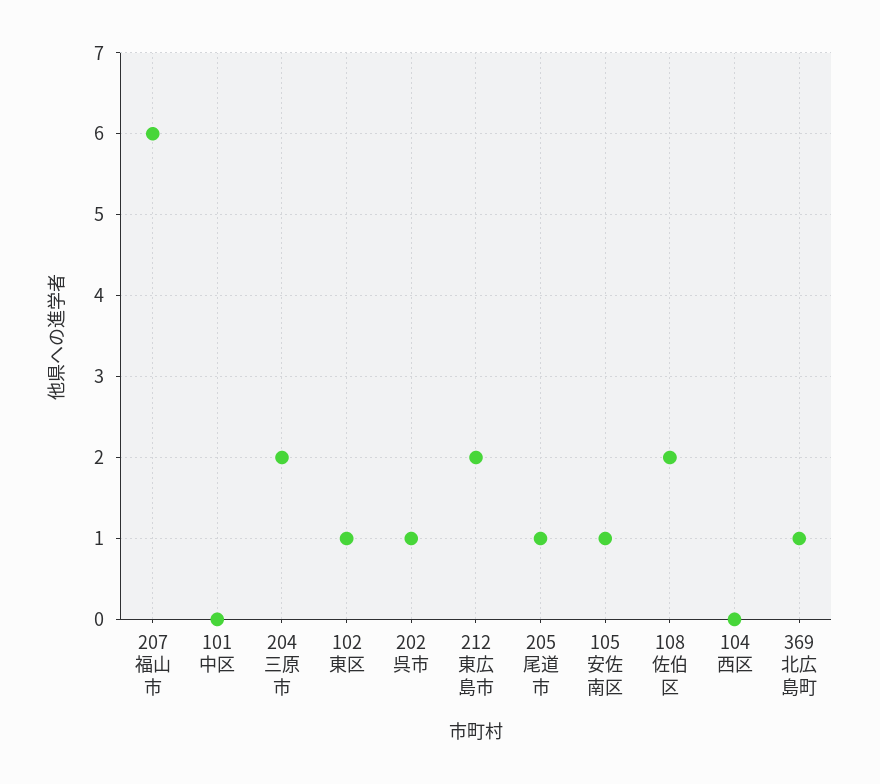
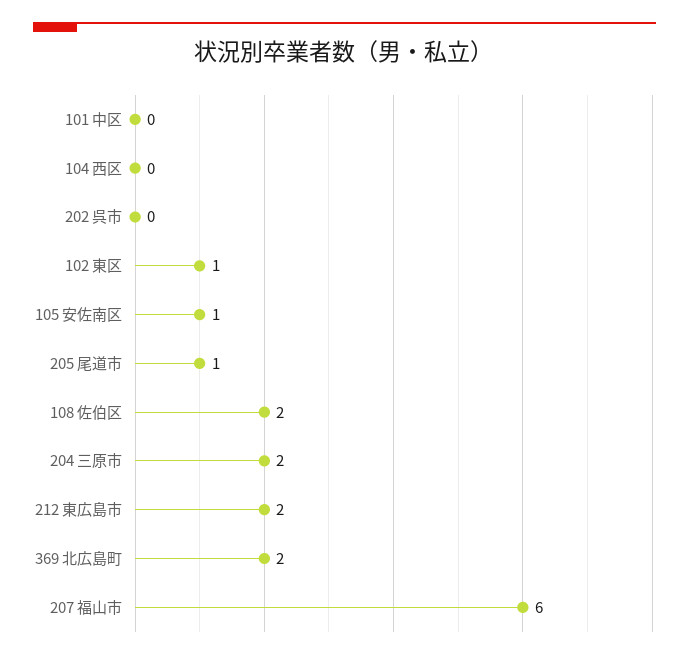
202 呉市: 1 -> 0
369 北広島町: 1 -> 2

